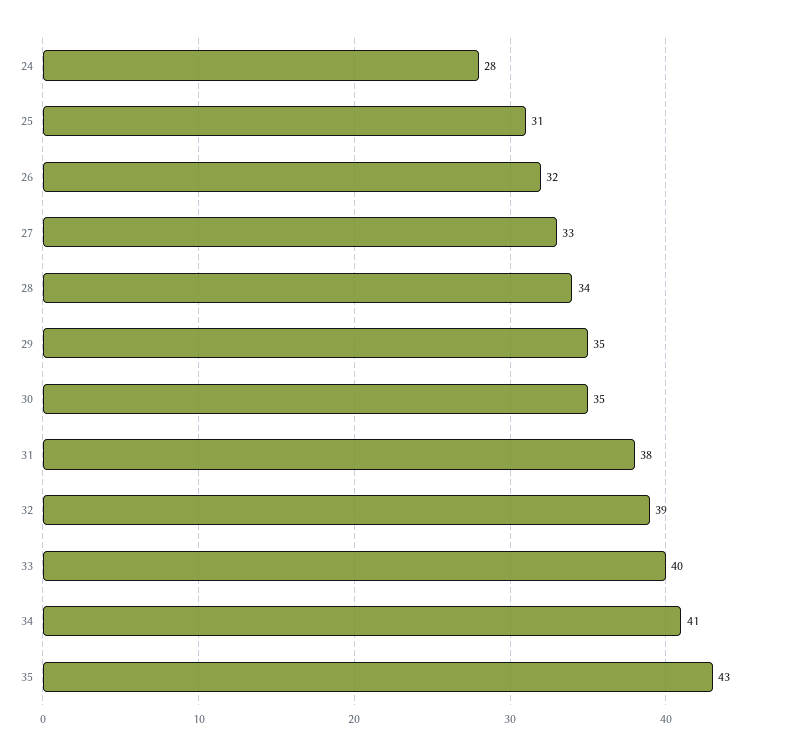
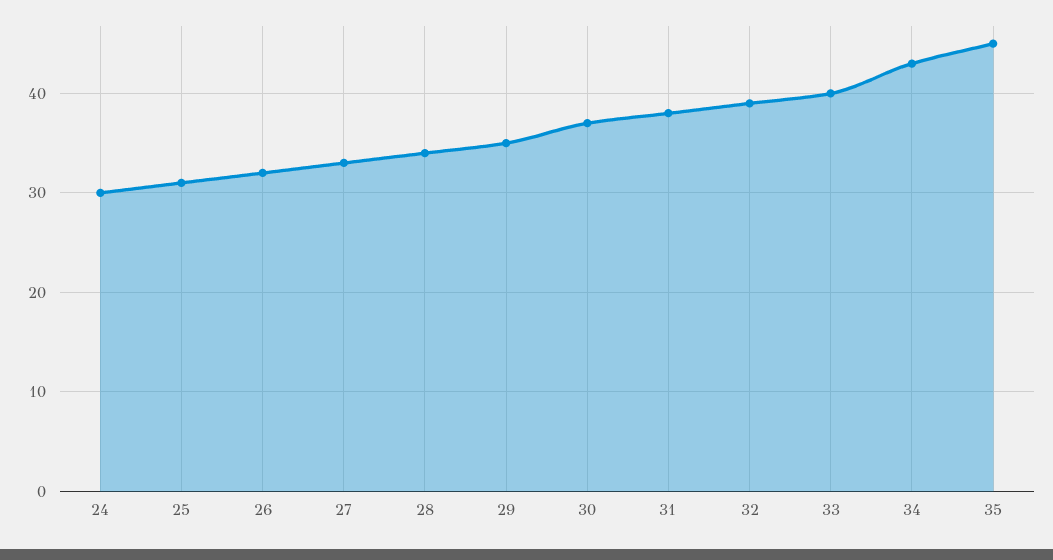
24: 28 -> 30
30: 35 -> 37
34: 41 -> 43
35: 43 -> 45

